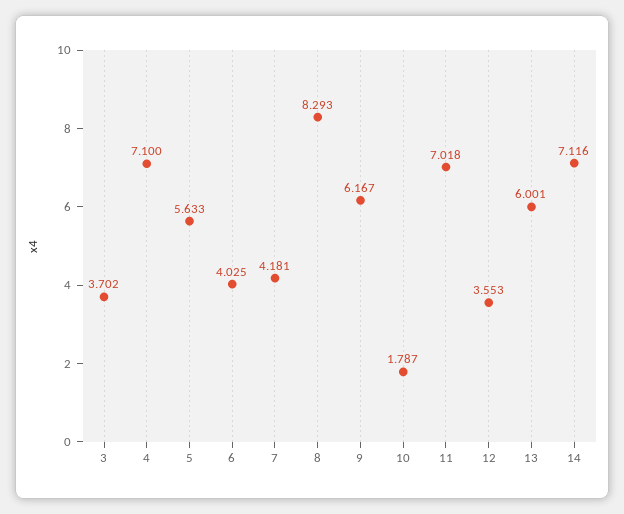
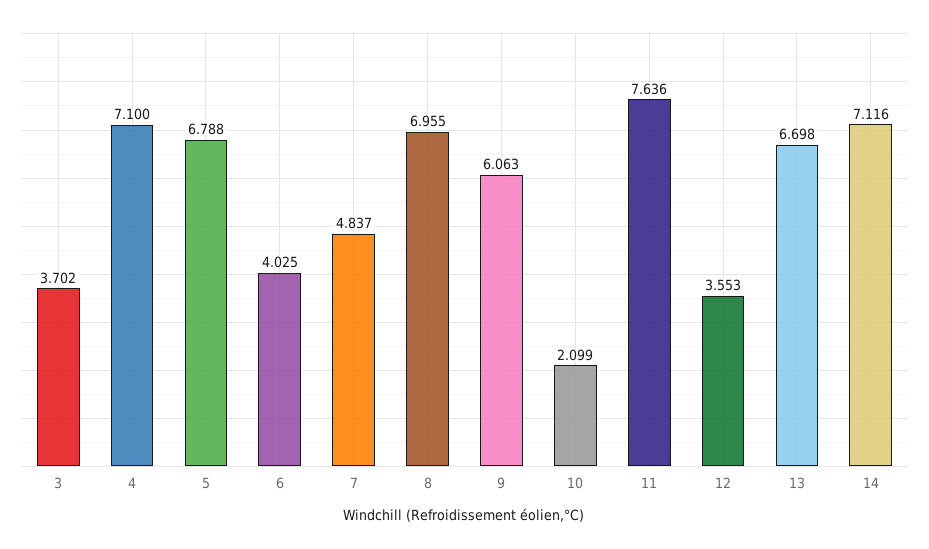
5: 5.633 -> 6.788
7: 4.181 -> 4.837
8: 8.293 -> 6.955
9: 6.167 -> 6.063
10: 1.787 -> 2.099
11: 7.018 -> 7.636
13: 6.001 -> 6.698

